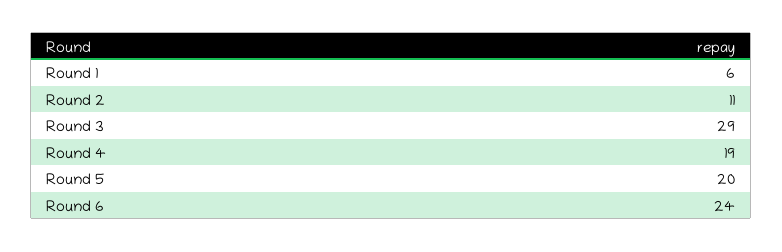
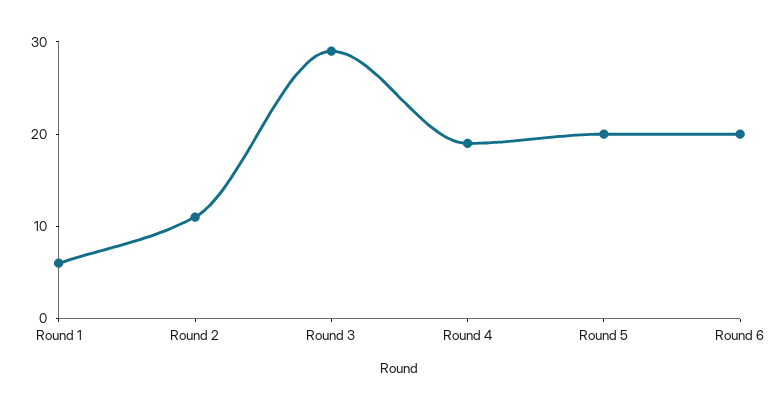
Round 6: 24 -> 20

